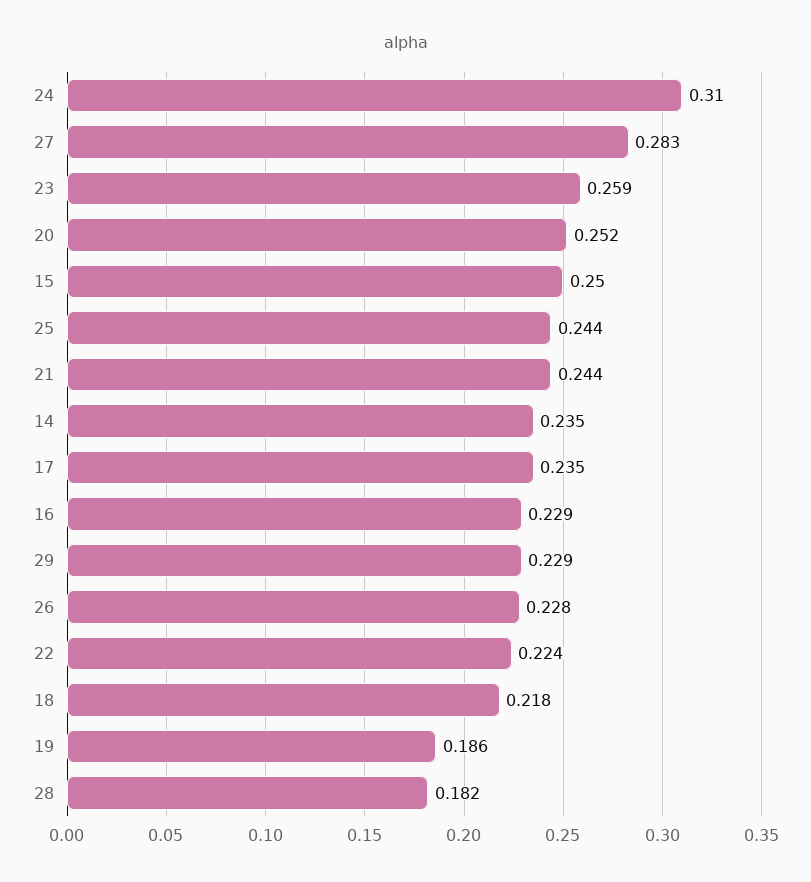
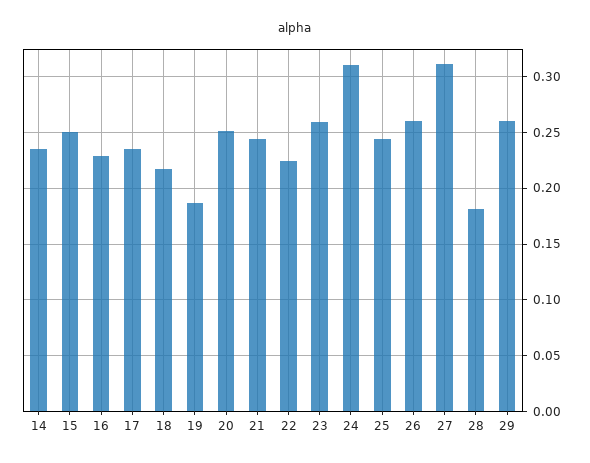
27: 0.283 -> 0.31
29: 0.229 -> 0.26
26: 0.228 -> 0.26

